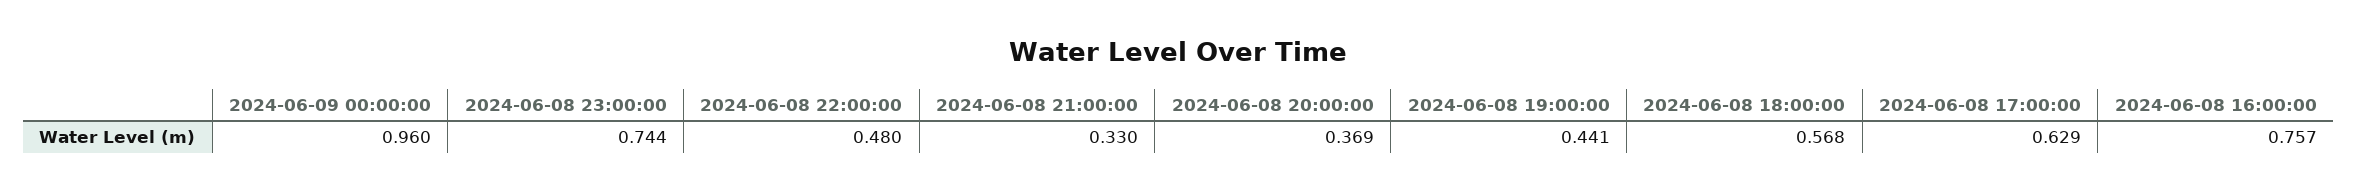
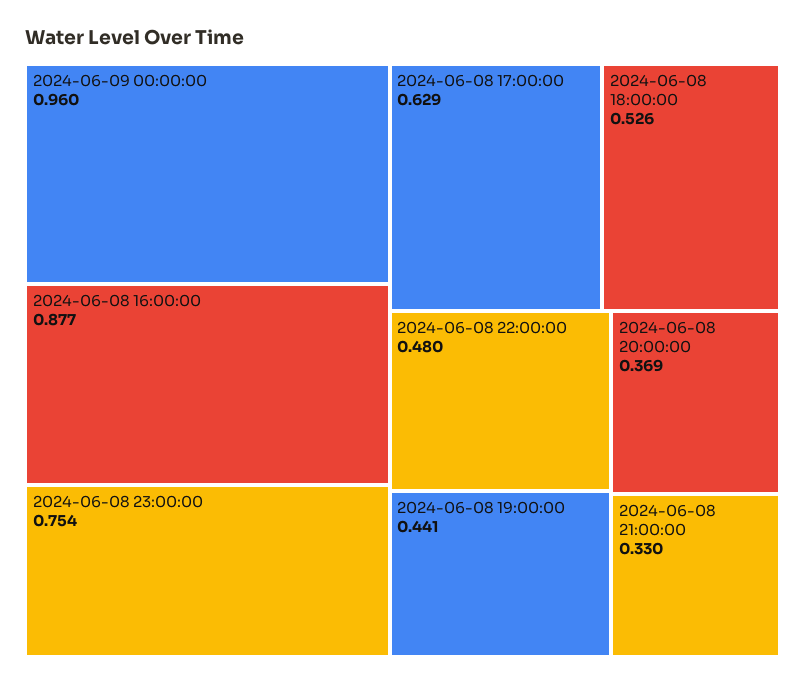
2024-06-08 23:00:00: 0.744 -> 0.754
2024-06-08 18:00:00: 0.568 -> 0.526
2024-06-08 16:00:00: 0.757 -> 0.877

